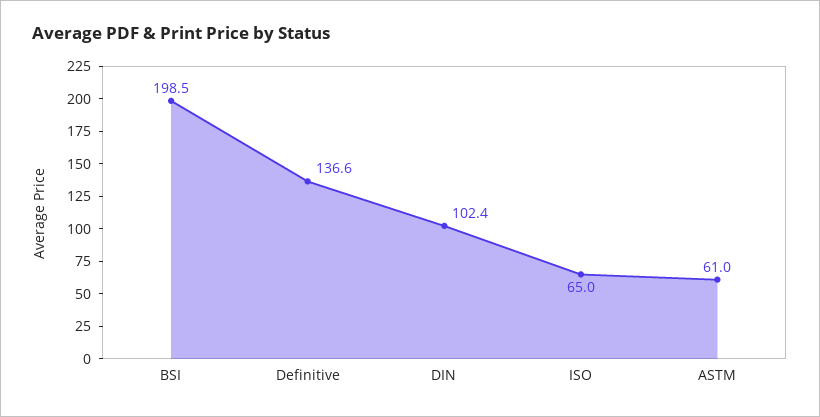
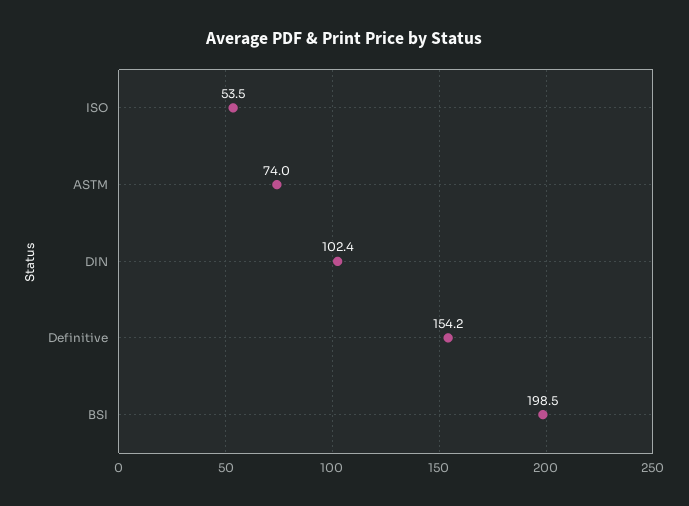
Definitive: 136.6 -> 154.2
ISO: 65 -> 53.5
ASTM: 61 -> 74

